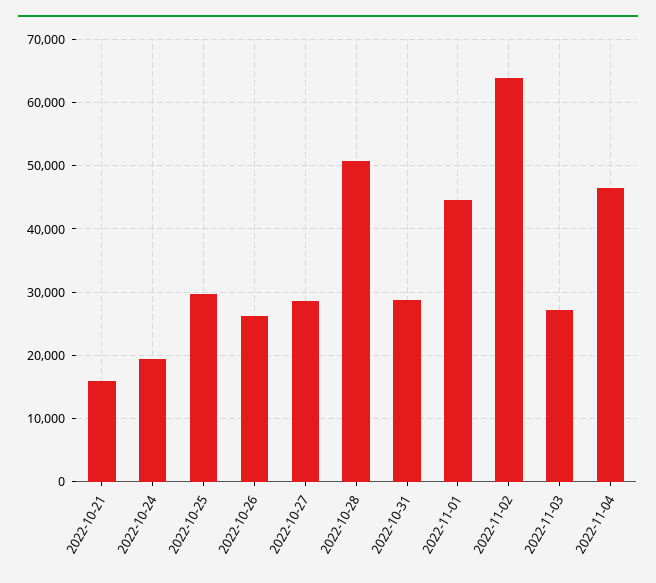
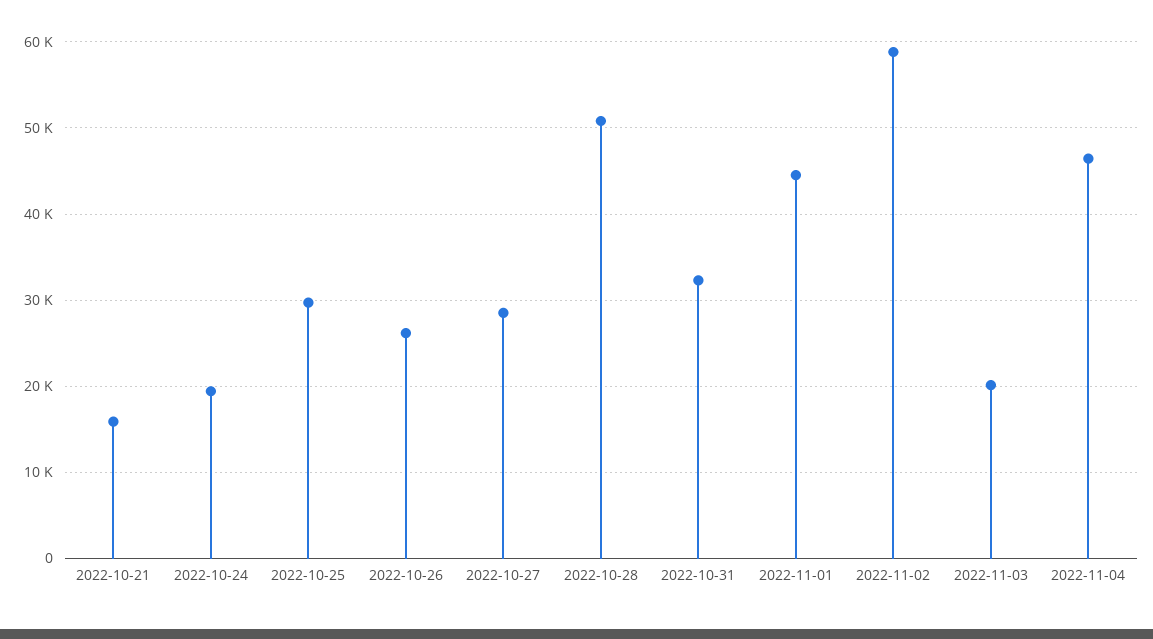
2022-10-31: 29000 -> 32000
2022-11-02: 64000 -> 59000
2022-11-03: 27000 -> 20000

